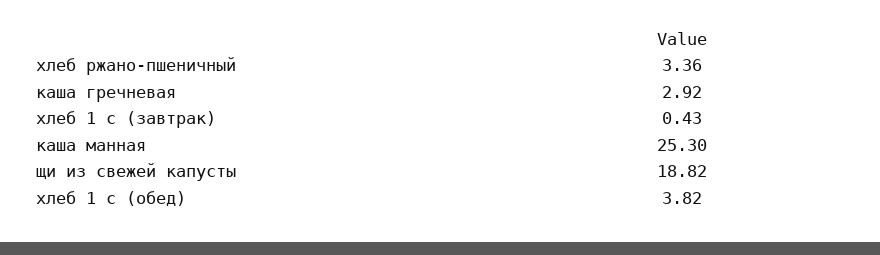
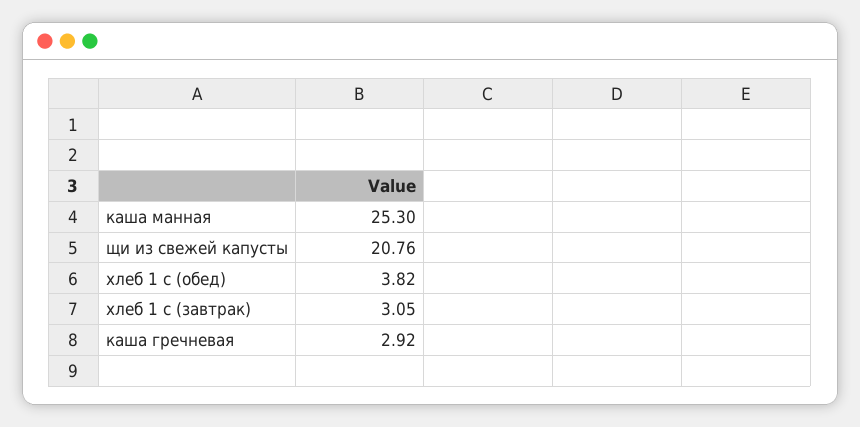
хлеб ржано-пшеничный: 3.36 -> none
хлеб 1 с (завтрак): 0.43 -> 3.05
щи из свежей капусты: 18.82 -> 20.76

